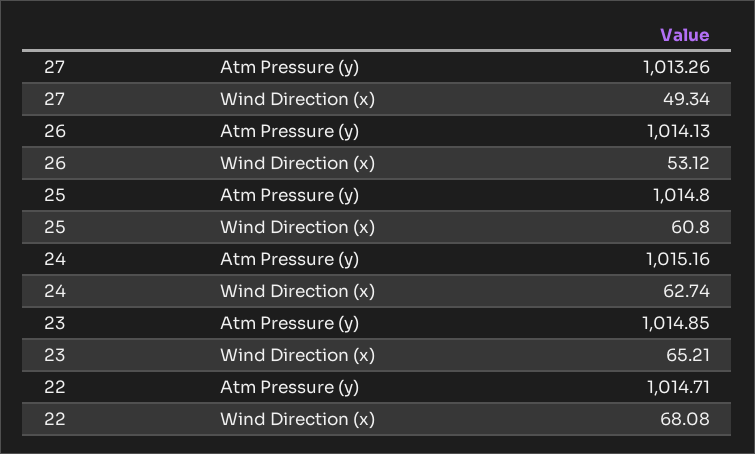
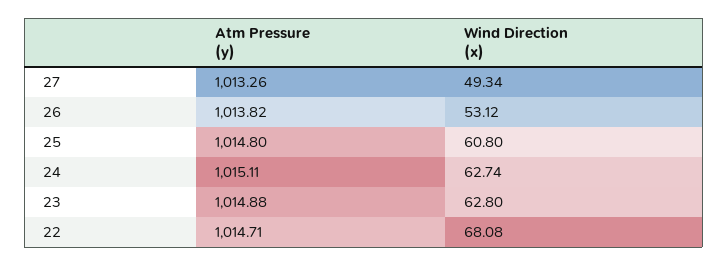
26, Atm Pressure (y): 1014.13 -> 1013.82
24, Atm Pressure (y): 1015.16 -> 1015.11
23, Atm Pressure (y): 1014.85 -> 1014.88
23, Wind Direction (x): 65.21 -> 62.8

